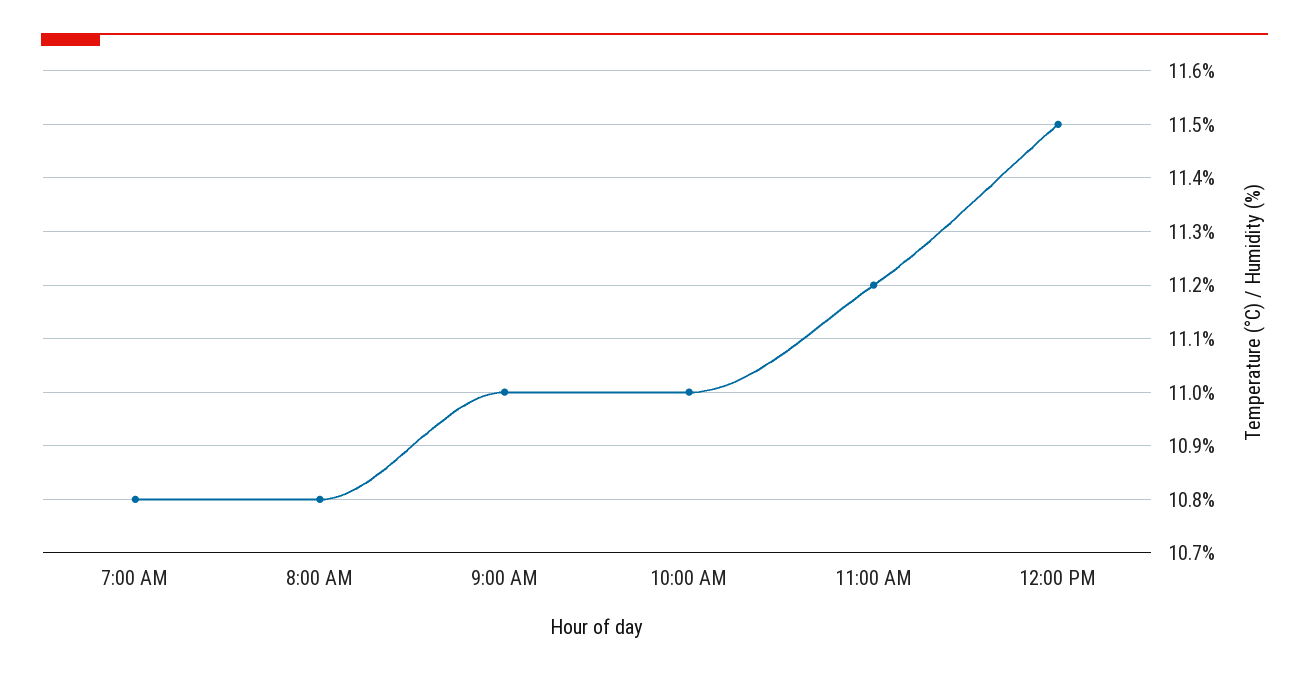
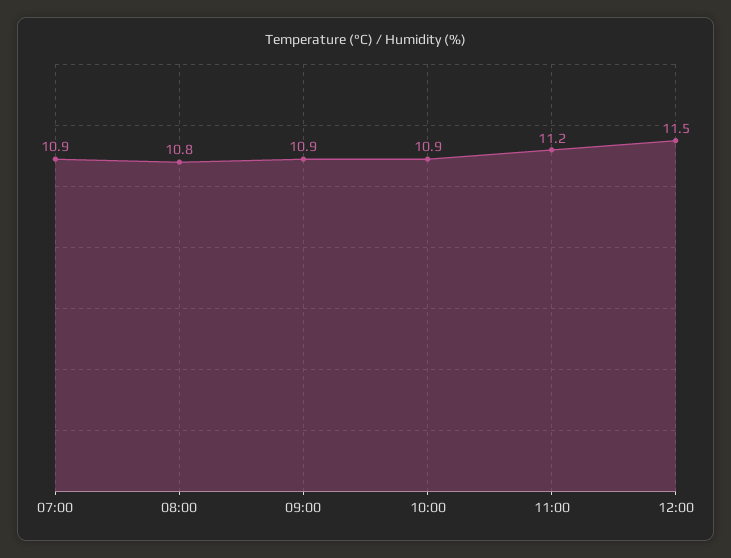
7:00 AM: 10.8 -> 10.9
9:00 AM: 11 -> 10.9
10:00 AM: 11 -> 10.9

